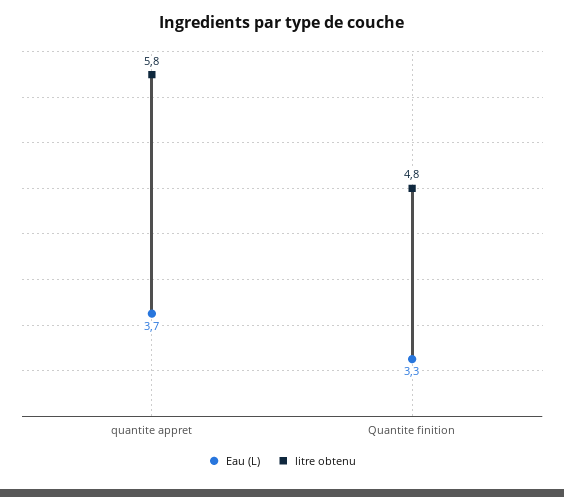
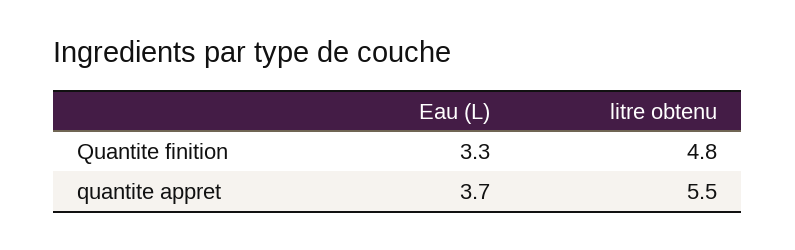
litre obtenu, quantite appret: 5.8 -> 5.5

